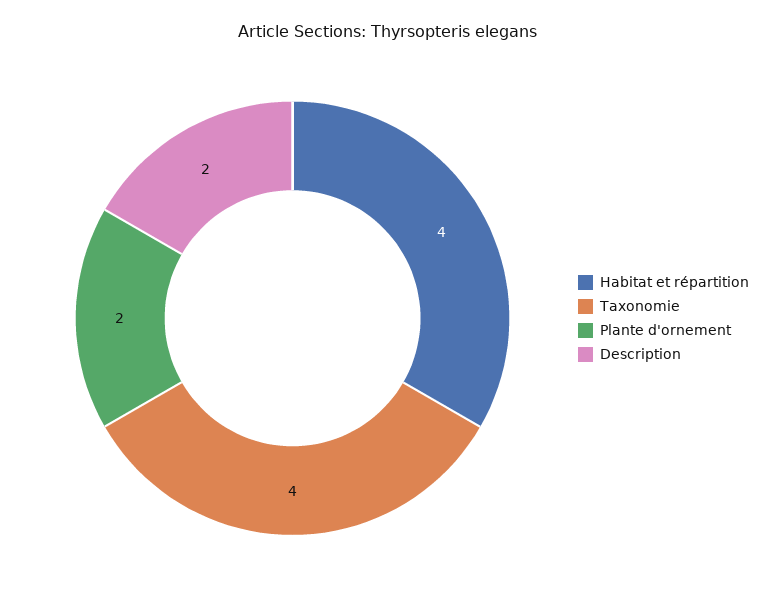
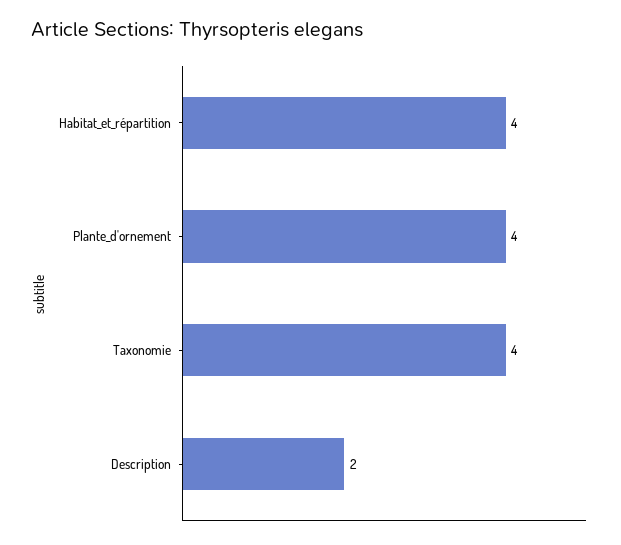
Plante d'ornement: 2 -> 4

